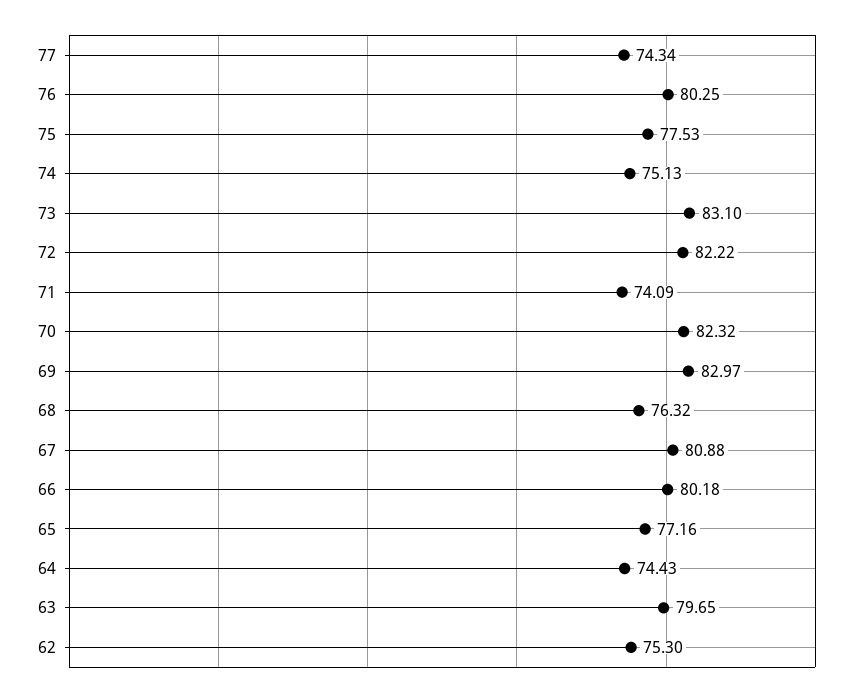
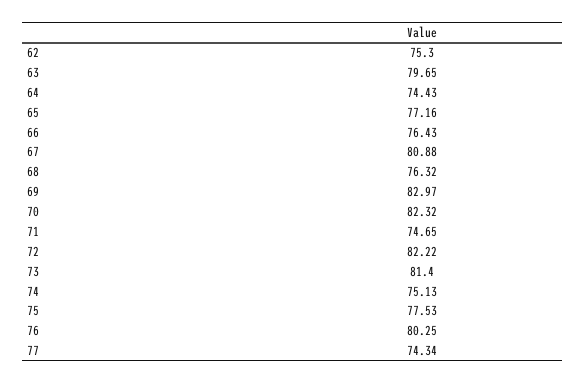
73: 83.1 -> 81.4
71: 74.09 -> 74.65
66: 80.18 -> 76.43

